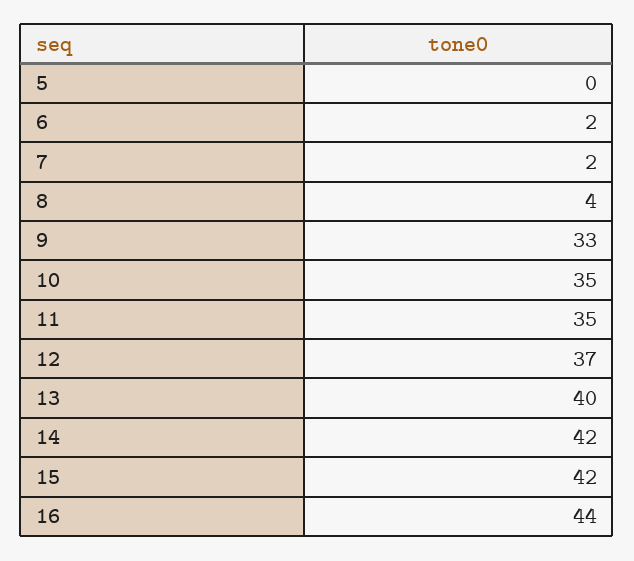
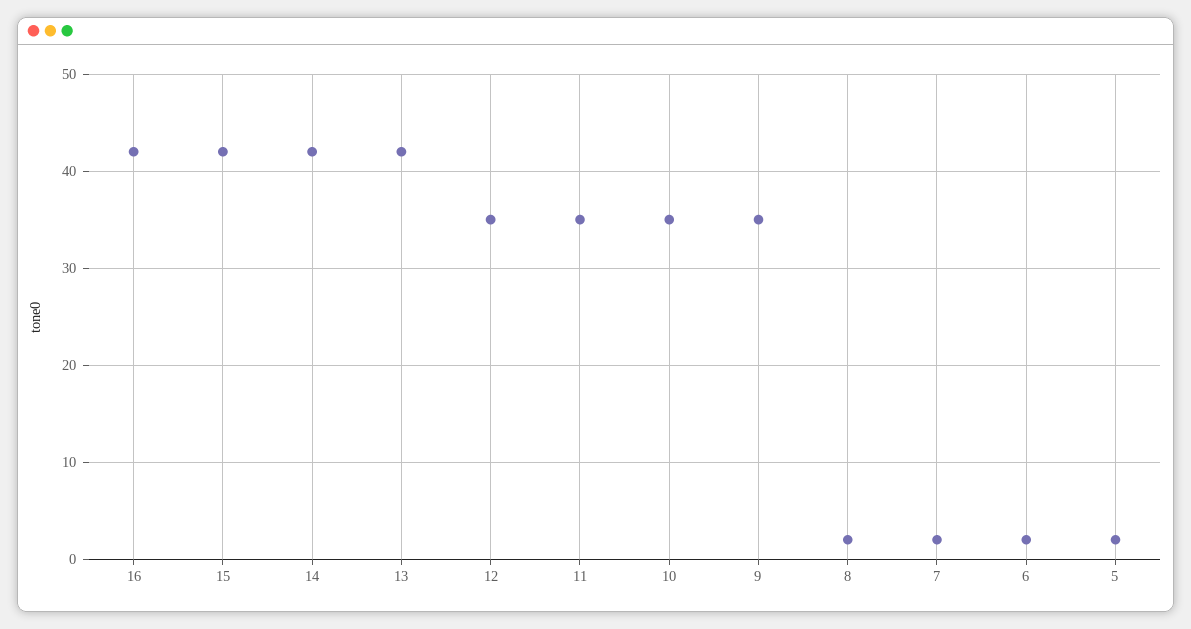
5: 0 -> 2
8: 4 -> 2
9: 33 -> 35
12: 37 -> 35
13: 40 -> 42
16: 44 -> 42

